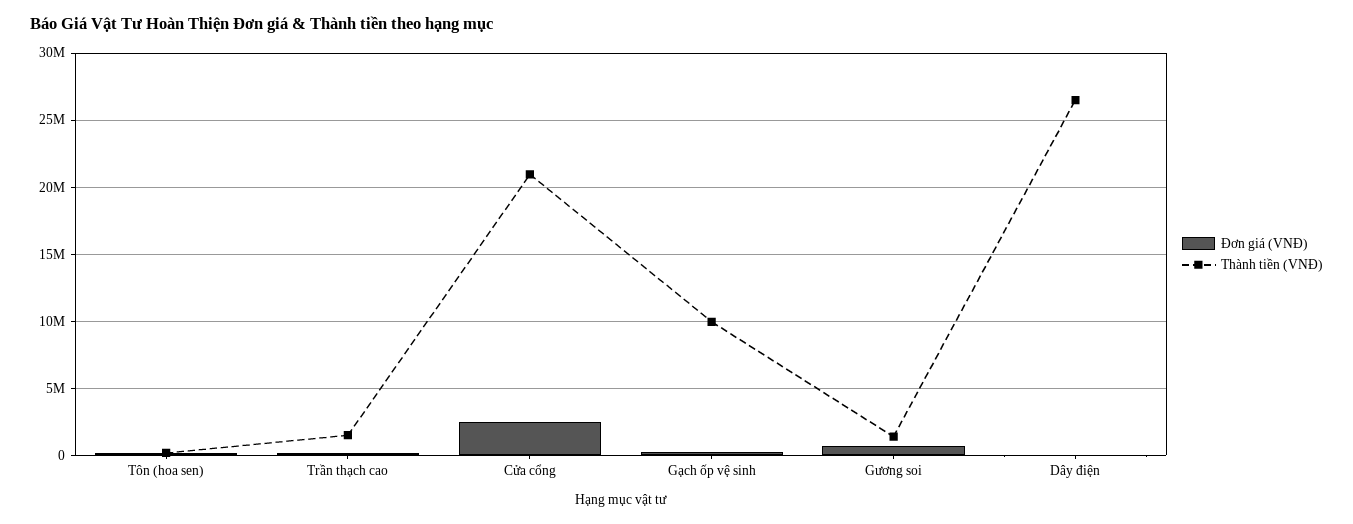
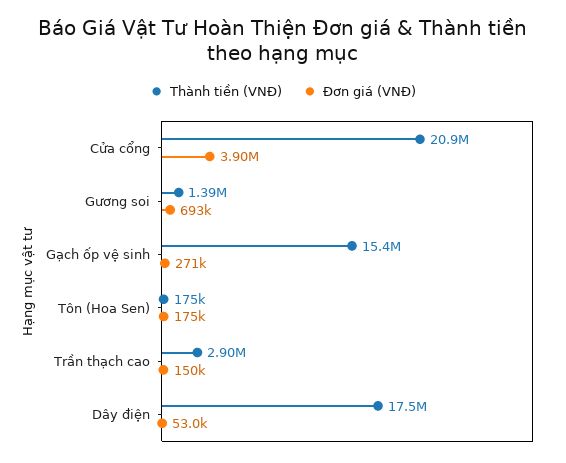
Thành tiền (VNĐ), Trần thạch cao: 1500000 -> 2900000
Đơn giá (VNĐ), Cửa cổng: 2500000 -> 3900000
Thành tiền (VNĐ), Gạch ốp vệ sinh: 10000000 -> 15400000
Thành tiền (VNĐ), Dây điện: 26500000 -> 17500000

